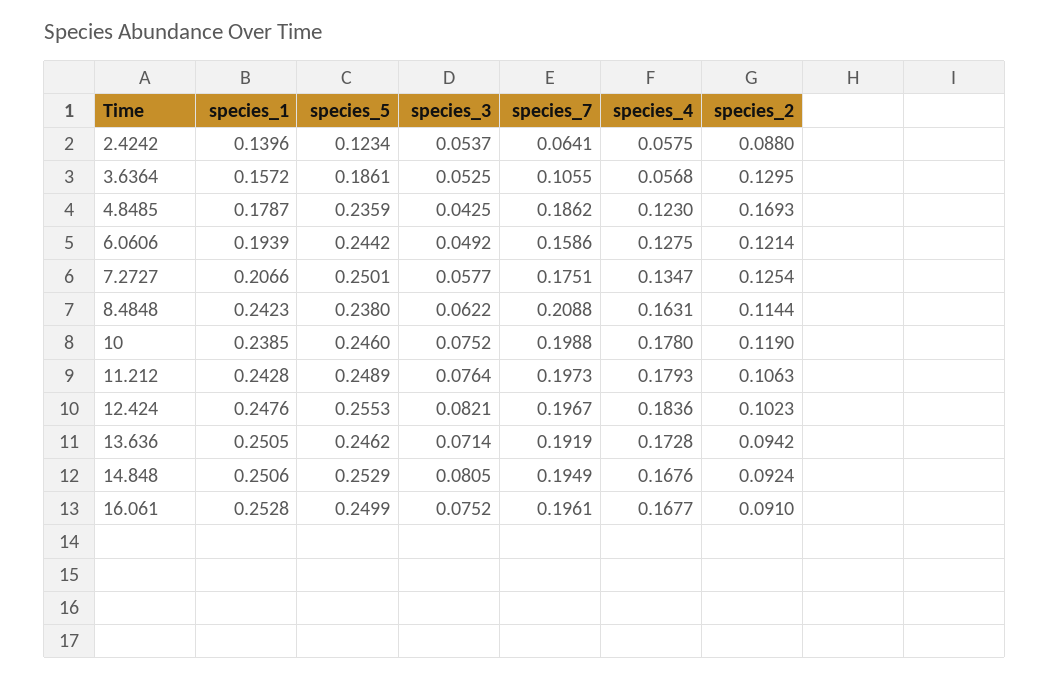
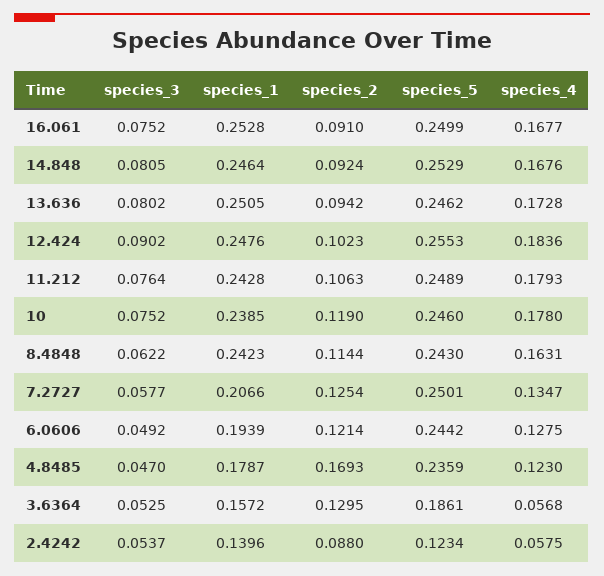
species_7, 2.4242: 0.0641 -> none
species_7, 3.6364: 0.1055 -> none
species_3, 4.8485: 0.0425 -> 0.047
species_7, 4.8485: 0.1862 -> none
species_7, 6.0606: 0.1586 -> none
species_7, 7.2727: 0.1751 -> none
species_5, 8.4848: 0.238 -> 0.243
species_7, 8.4848: 0.2088 -> none
species_7, 10: 0.1988 -> none
species_7, 11.212: 0.1973 -> none
species_3, 12.424: 0.0821 -> 0.0902
species_7, 12.424: 0.1967 -> none
species_3, 13.636: 0.0714 -> 0.0802
species_7, 13.636: 0.1919 -> none
species_1, 14.848: 0.2506 -> 0.2464
species_7, 14.848: 0.1949 -> none
species_7, 16.061: 0.1961 -> none

